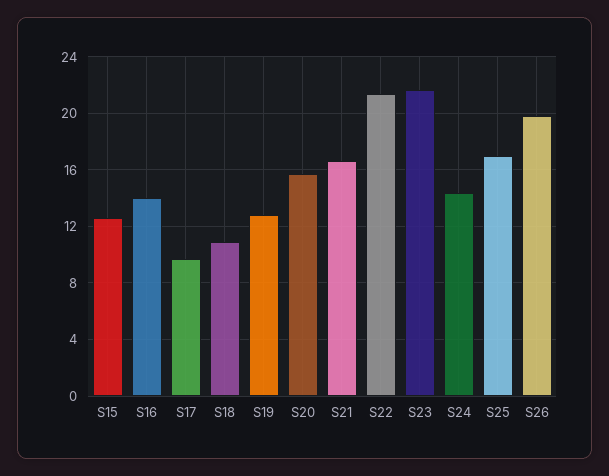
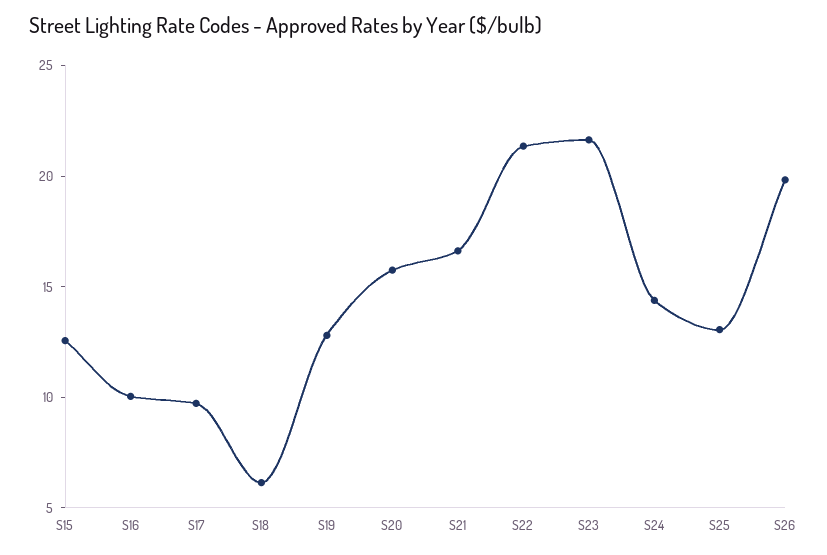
S16: 14 -> 10
S18: 11 -> 6
S25: 17 -> 13

